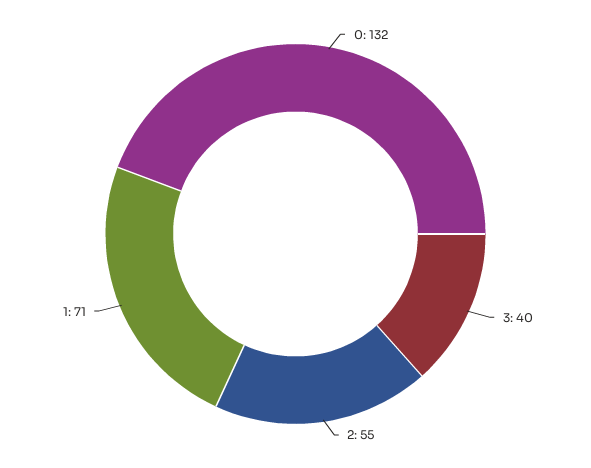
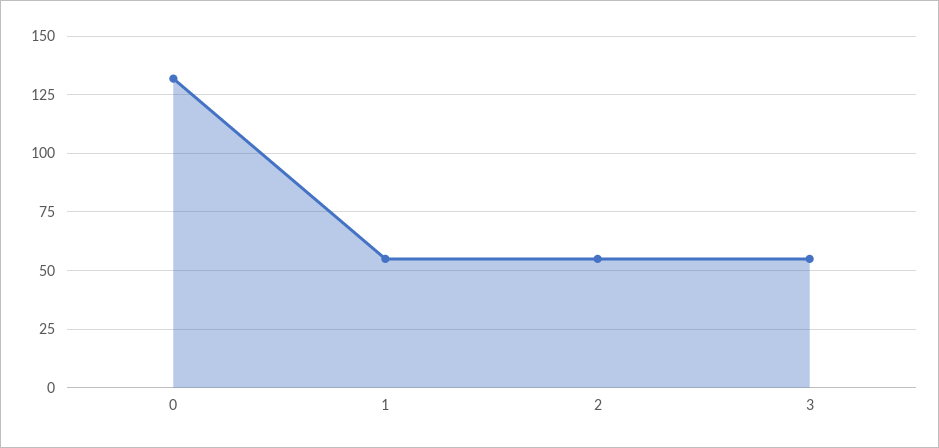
3: 40 -> 55
1: 71 -> 55

